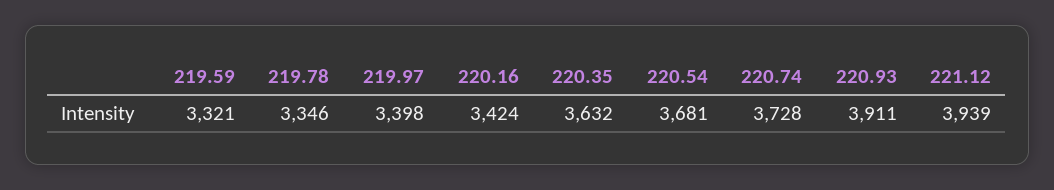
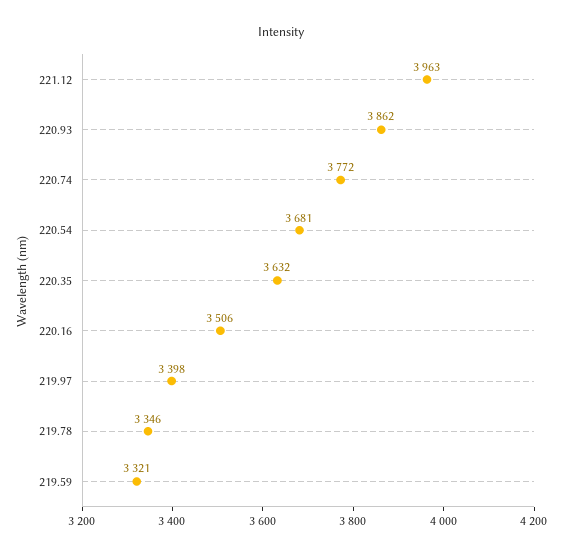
220.16: 3424 -> 3506
220.74: 3728 -> 3772
220.93: 3911 -> 3862
221.12: 3939 -> 3963

